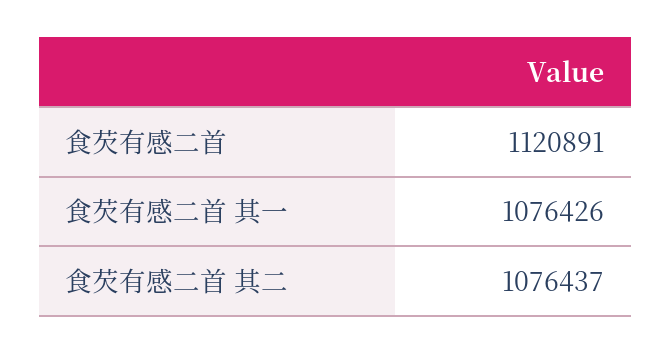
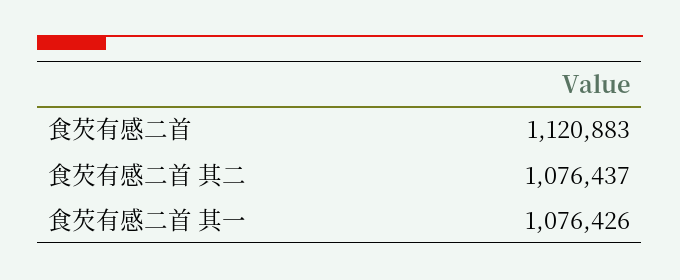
食芡有感二首: 1120891 -> 1120883

